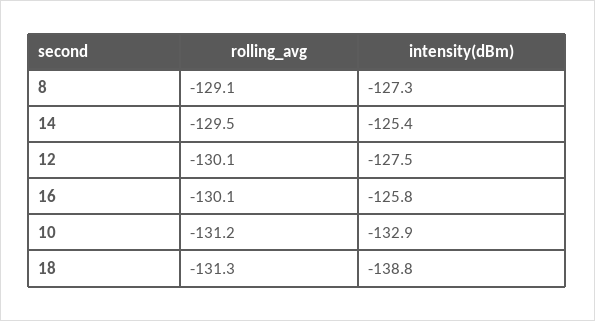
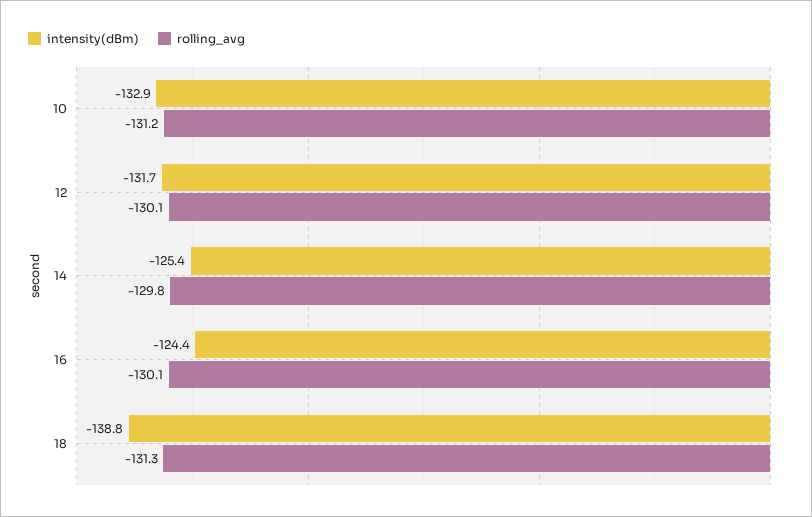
rolling_avg, 8: -129.1 -> none
intensity(dBm), 8: -127.3 -> none
rolling_avg, 14: -129.5 -> -129.8
intensity(dBm), 12: -127.5 -> -131.7
intensity(dBm), 16: -125.8 -> -124.4

